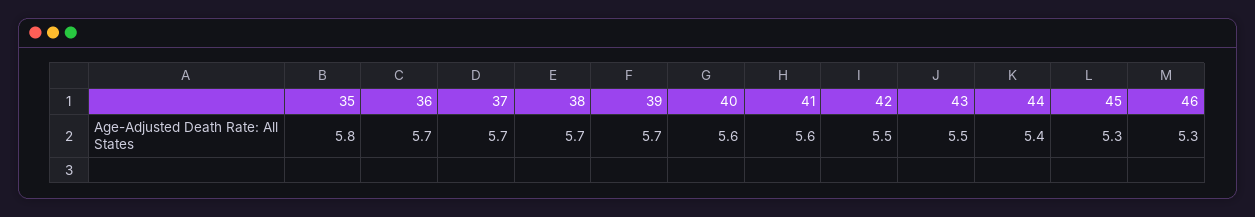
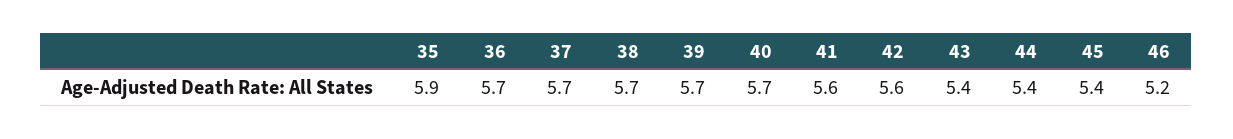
35: 5.8 -> 5.9
40: 5.6 -> 5.7
42: 5.5 -> 5.6
43: 5.5 -> 5.4
45: 5.3 -> 5.4
46: 5.3 -> 5.2

